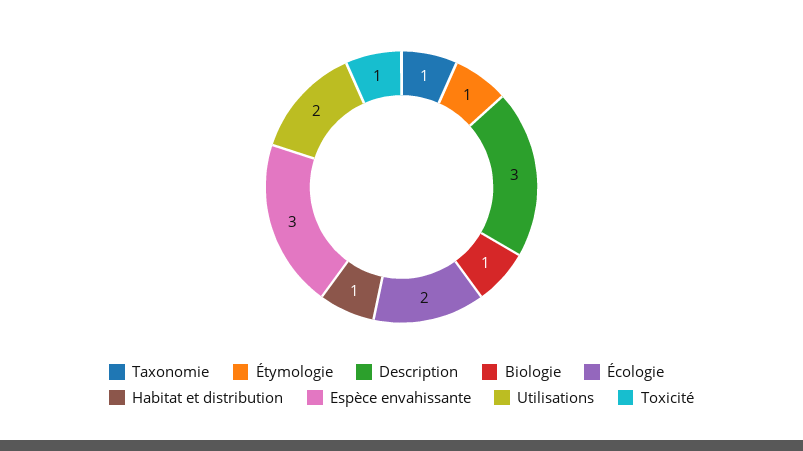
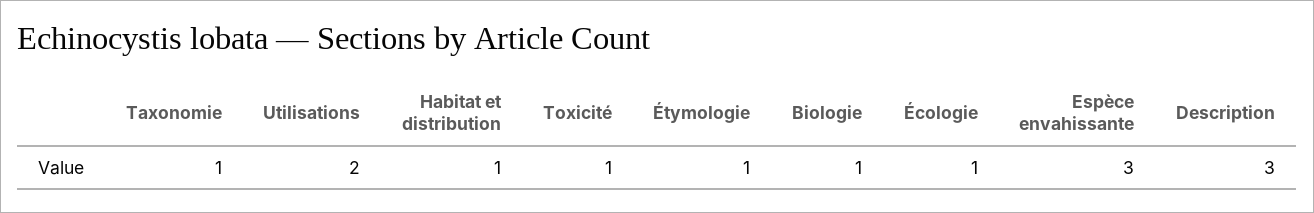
Écologie: 2 -> 1

